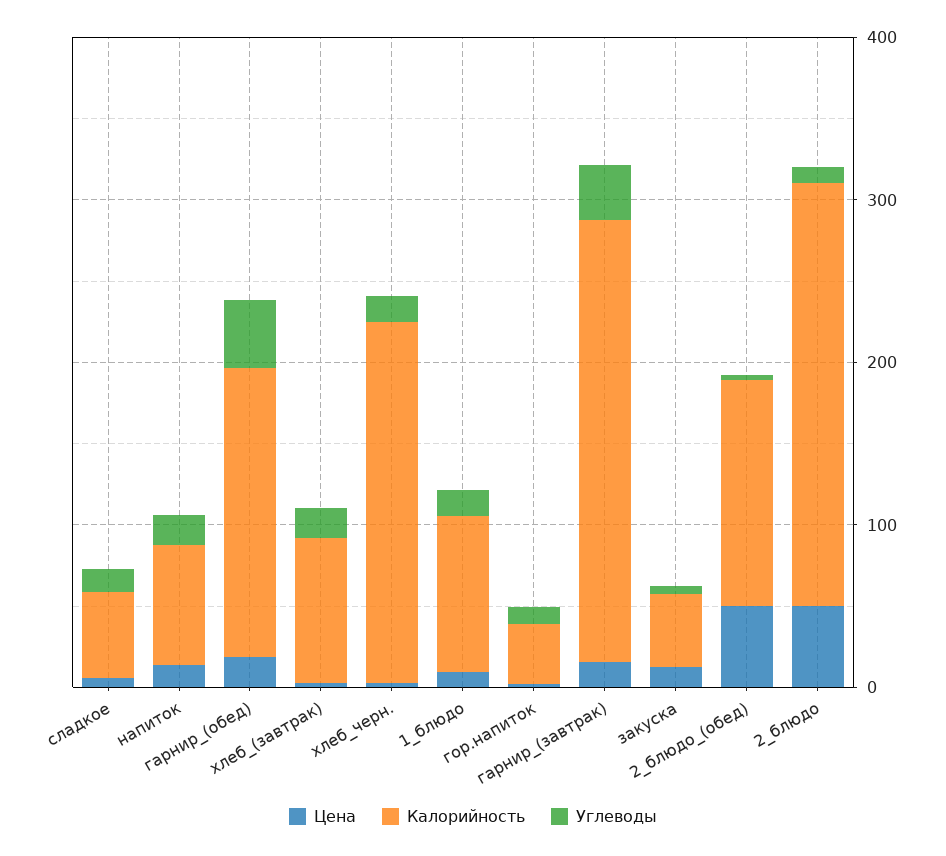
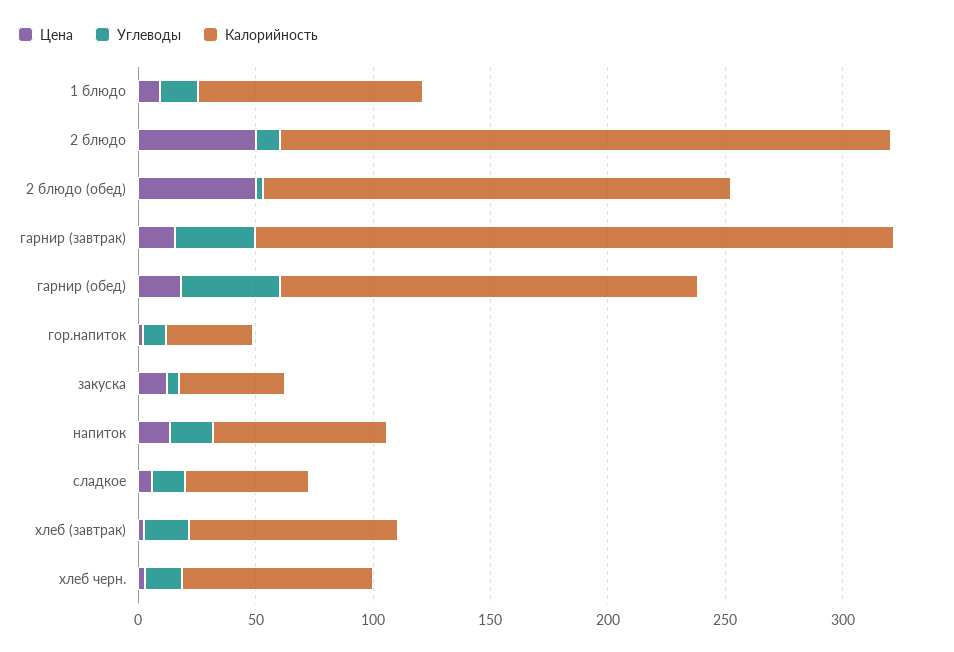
Калорийность, хлеб_черн.: 220 -> 80
Калорийность, 2_блюдо_(обед): 140 -> 200

